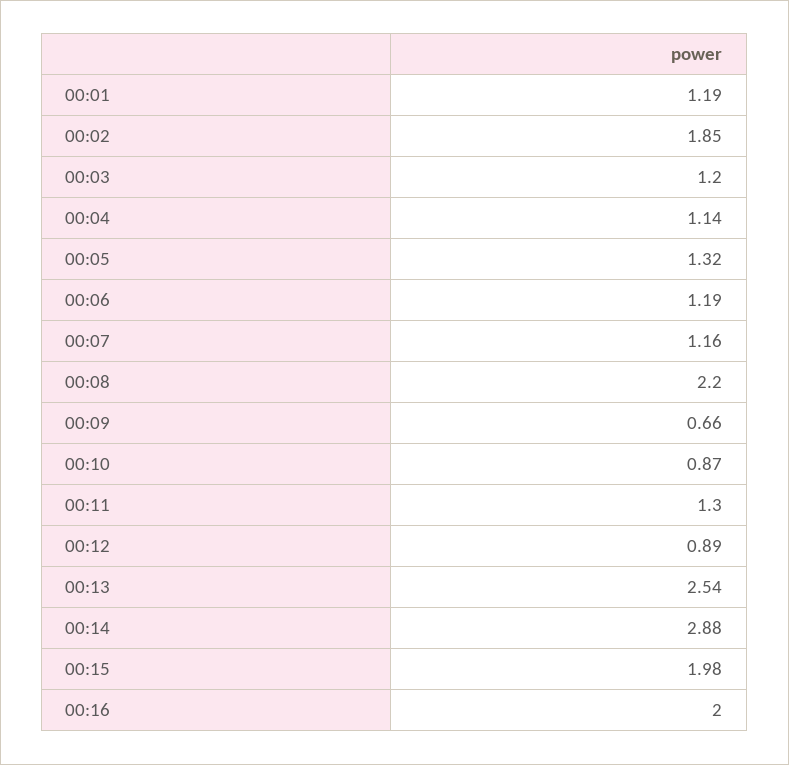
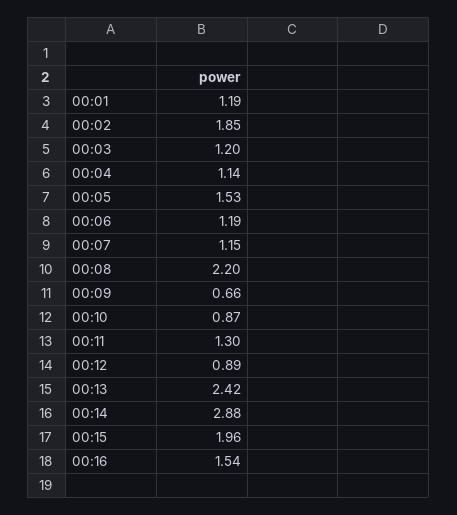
00:05: 1.32 -> 1.53
00:07: 1.16 -> 1.15
00:13: 2.54 -> 2.42
00:15: 1.98 -> 1.96
00:16: 2 -> 1.54

